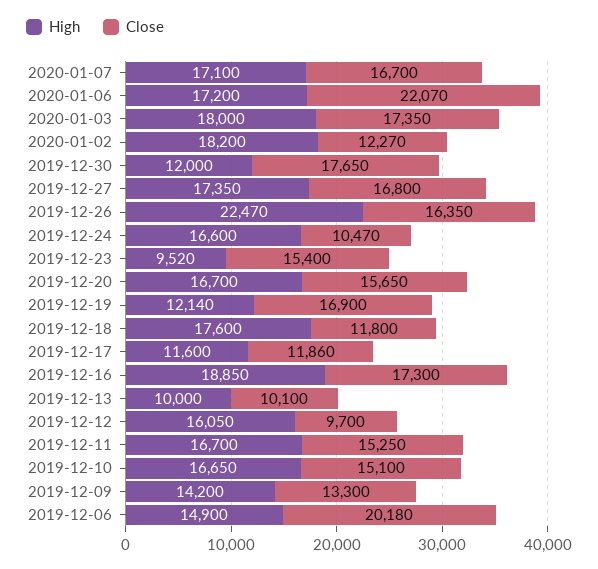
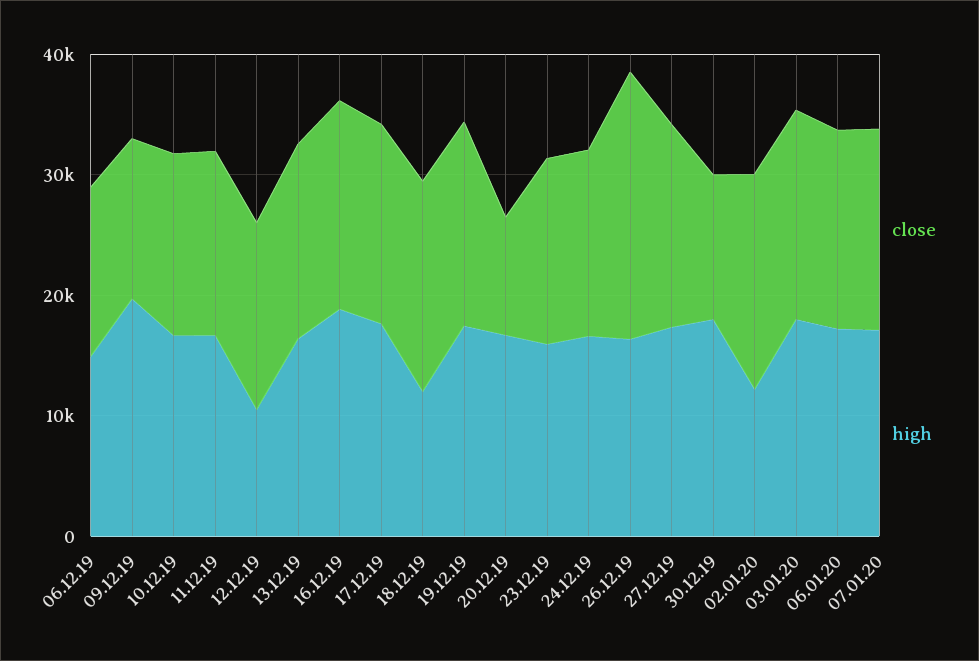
Close, 2020-01-06: 22070 -> 16000
High, 2020-01-02: 18200 -> 12000
Close, 2020-01-02: 12270 -> 18000
High, 2019-12-30: 12000 -> 18000
Close, 2019-12-30: 17650 -> 12000
High, 2019-12-26: 22470 -> 16000
Close, 2019-12-26: 16350 -> 22000
Close, 2019-12-24: 10470 -> 16000
High, 2019-12-23: 9520 -> 16000
Close, 2019-12-20: 15650 -> 10000
High, 2019-12-19: 12140 -> 18000
High, 2019-12-18: 17600 -> 12000
Close, 2019-12-18: 11800 -> 18000
High, 2019-12-17: 11600 -> 18000
Close, 2019-12-17: 11860 -> 16000
High, 2019-12-13: 10000 -> 16000
Close, 2019-12-13: 10100 -> 16000
High, 2019-12-12: 16050 -> 10000
Close, 2019-12-12: 9700 -> 16000
High, 2019-12-09: 14200 -> 20000
Close, 2019-12-06: 20180 -> 14000

